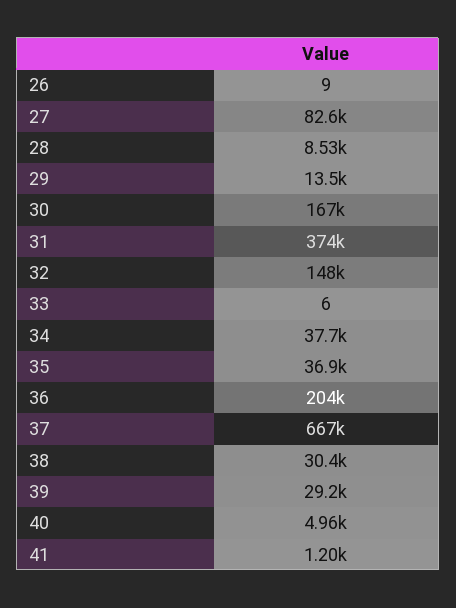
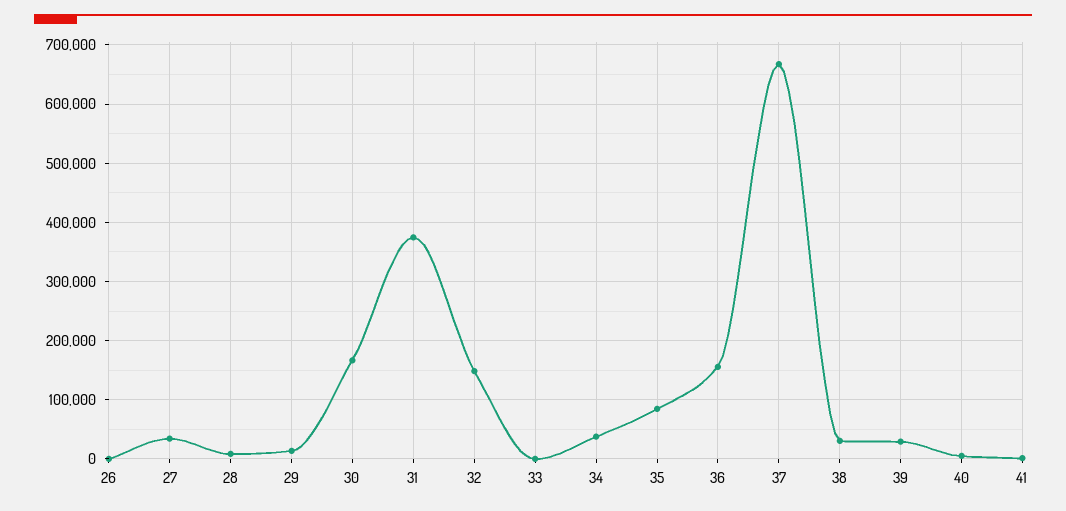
27: 82600 -> 40000
35: 36900 -> 80000
36: 204000 -> 160000

